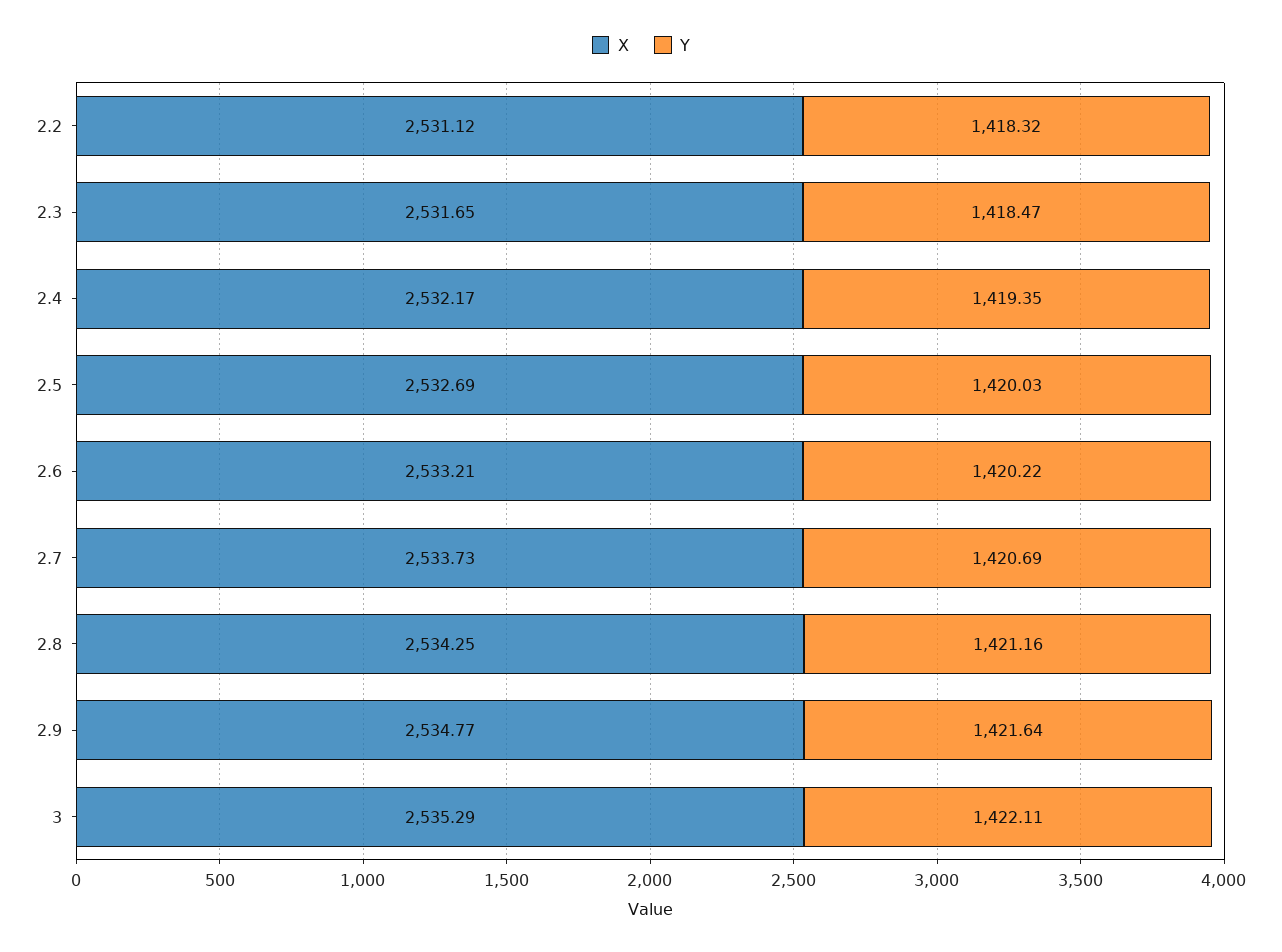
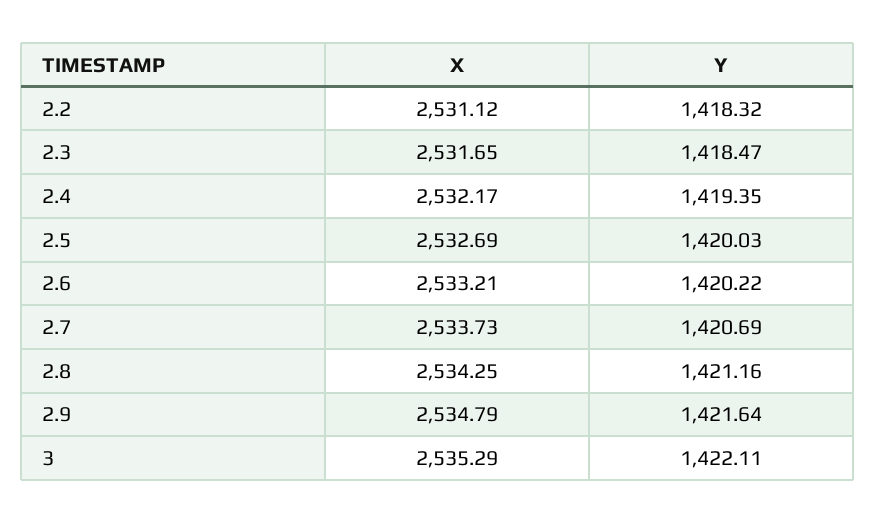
X, 2.9: 2534.77 -> 2534.79

